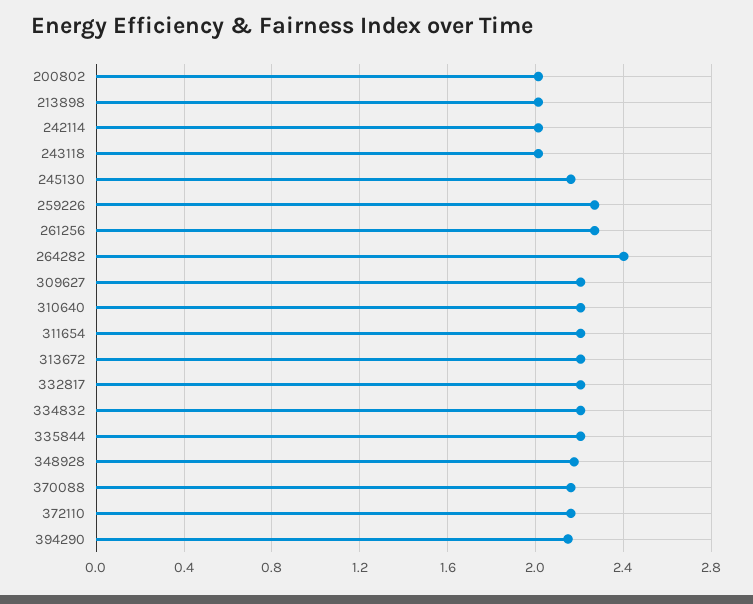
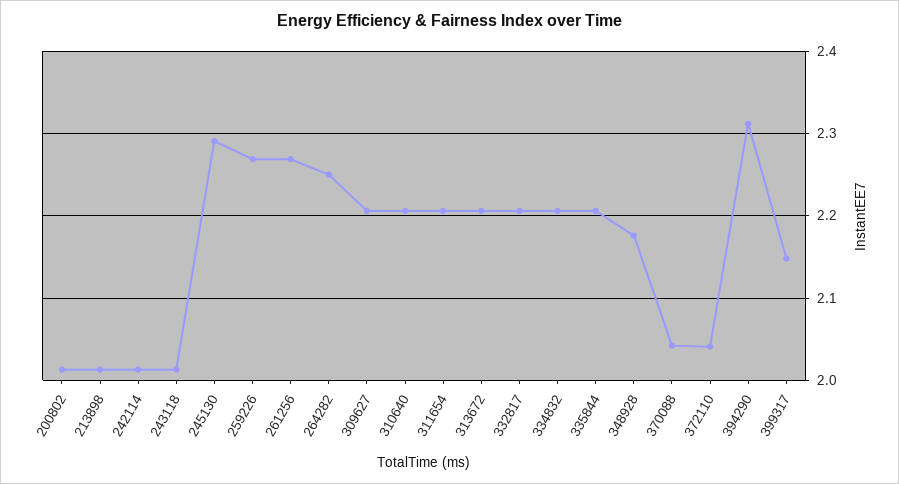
245130: 2.15 -> 2.29
264282: 2.4 -> 2.25
370088: 2.15 -> 2.04
372110: 2.15 -> 2.04
394290: 2.15 -> 2.31
399317: none -> 2.15

